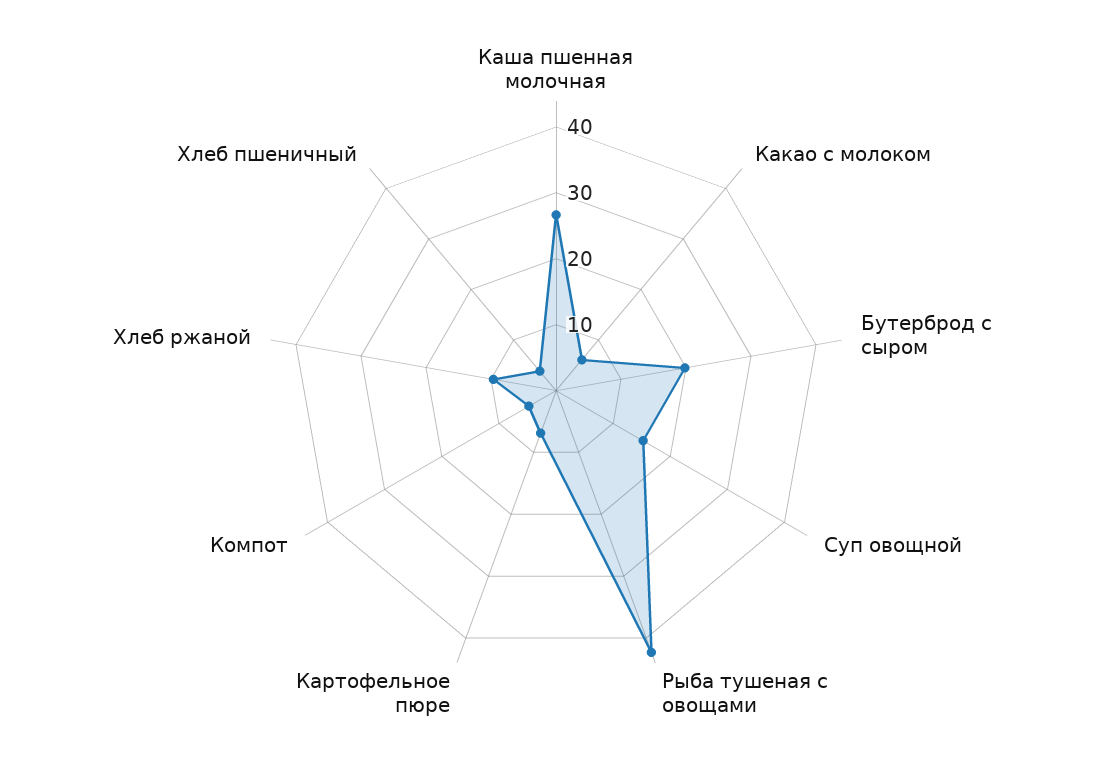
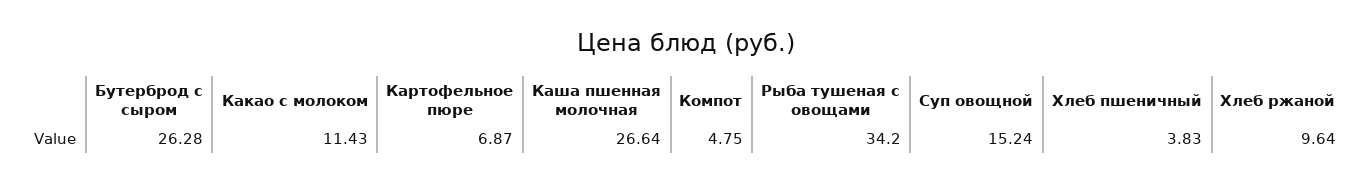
Какао с молоком: 6 -> 11.43
Бутерброд с сыром: 20 -> 26.28
Рыба тушеная с овощами: 42 -> 34.2

